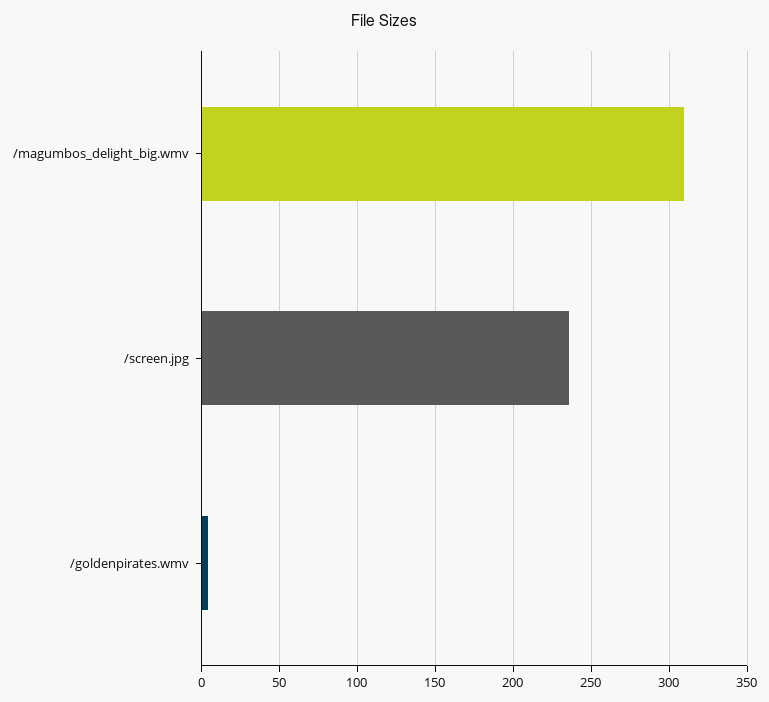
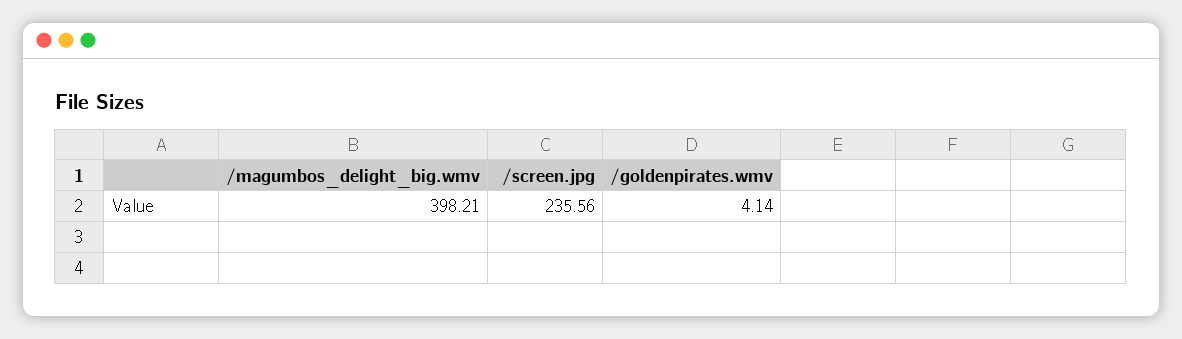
/magumbos_delight_big.wmv: 310 -> 398.21

